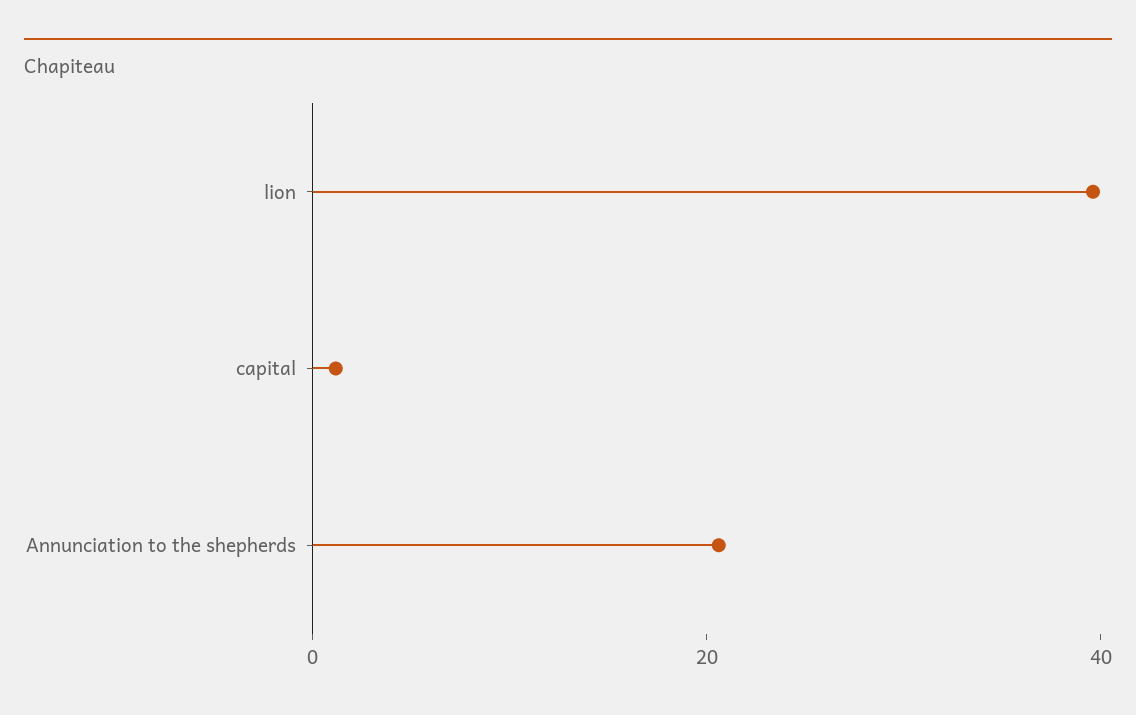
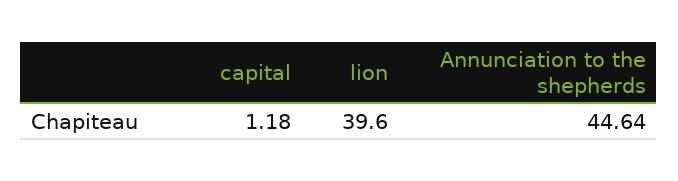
Annunciation to the shepherds: 20 -> 44.64

